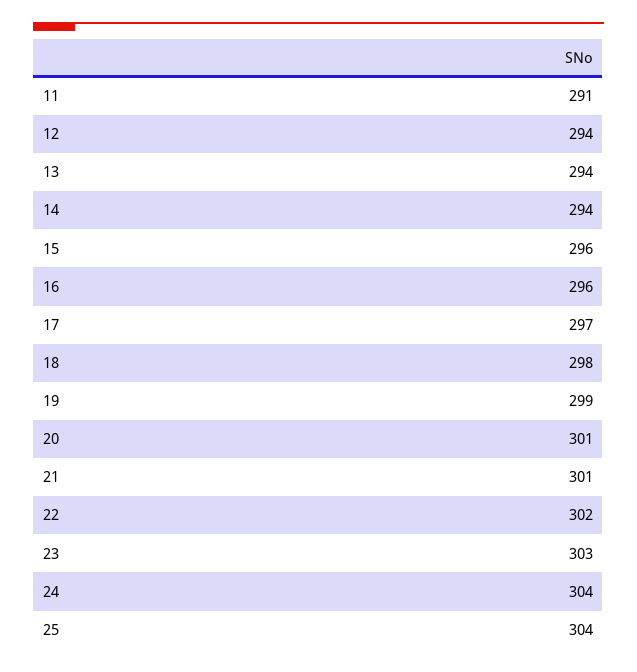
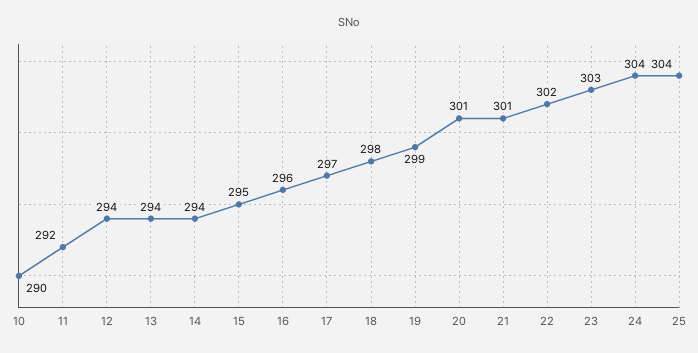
11: 291 -> 292
15: 296 -> 295
10: none -> 290

